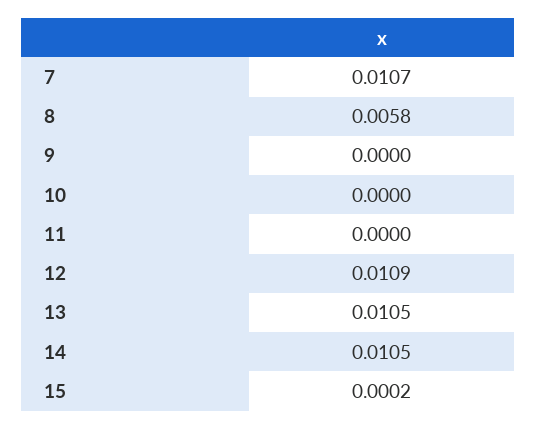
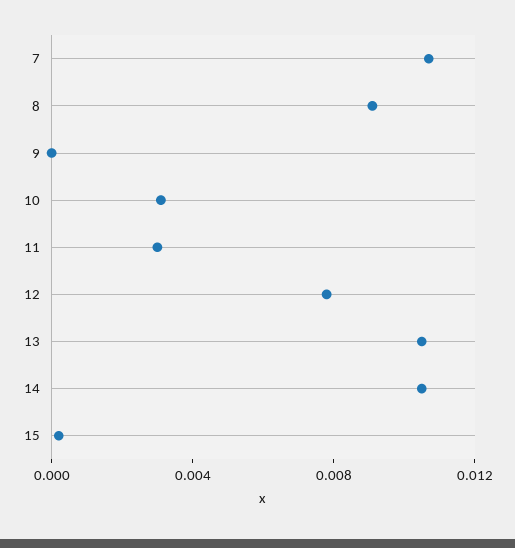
8: 0.0058 -> 0.009
10: 0 -> 0.003
11: 0 -> 0.003
12: 0.0109 -> 0.008

